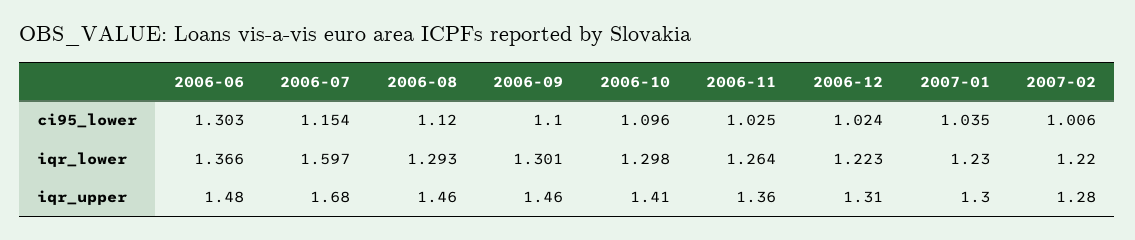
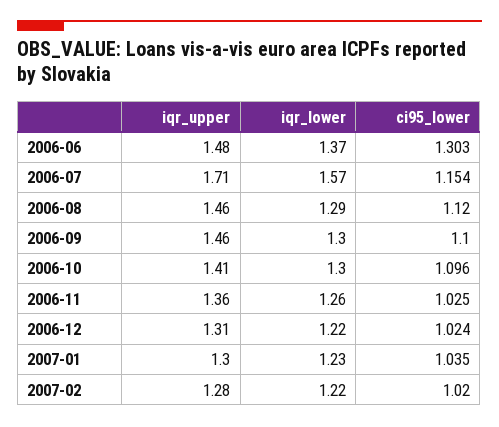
2007-02, ci95_lower: 1.006 -> 1.02
2006-07, iqr_lower: 1.597 -> 1.57
2006-07, iqr_upper: 1.68 -> 1.71

